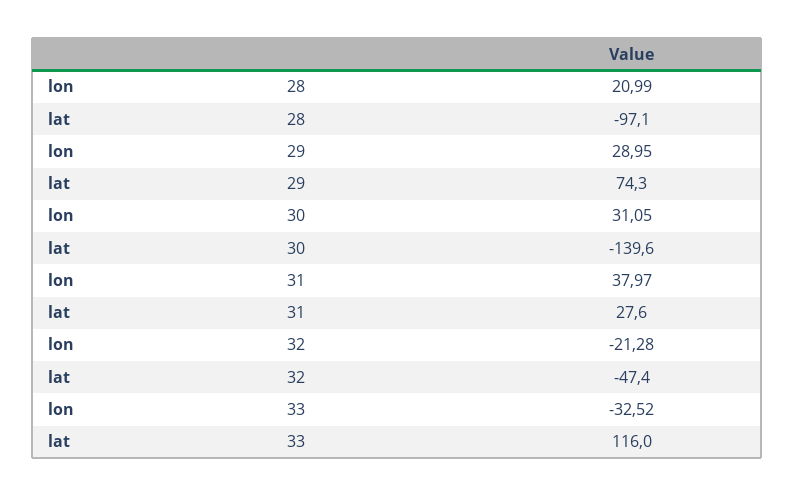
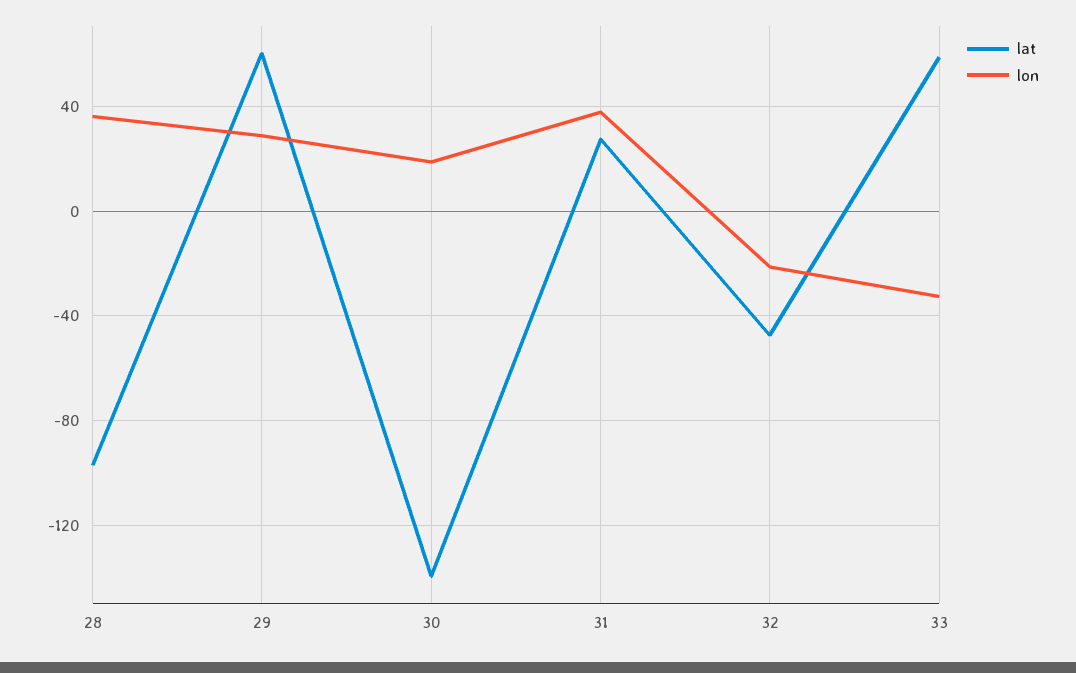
lon, 28: 20.99 -> 35
lat, 29: 74.3 -> 60
lon, 30: 31.05 -> 20
lat, 33: 116 -> 60

